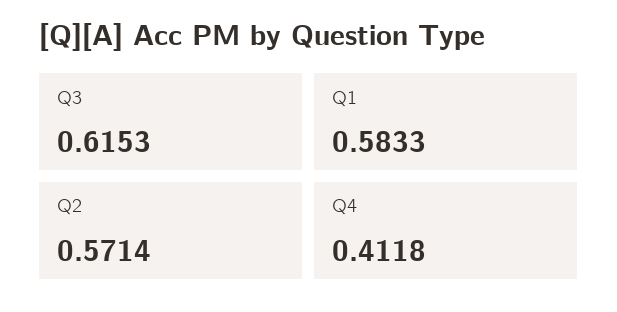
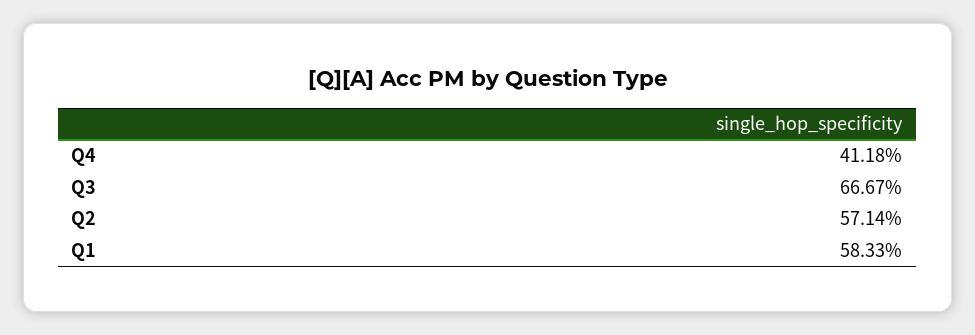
Q3: 0.6153 -> 0.6667

